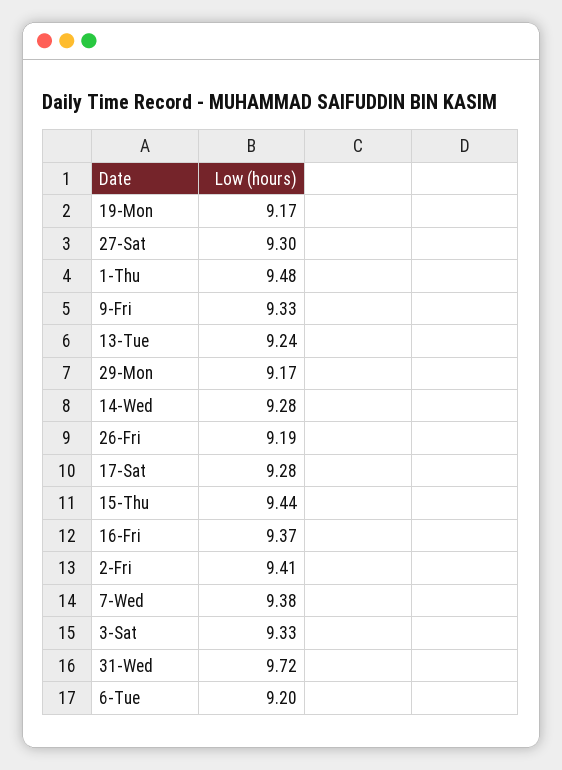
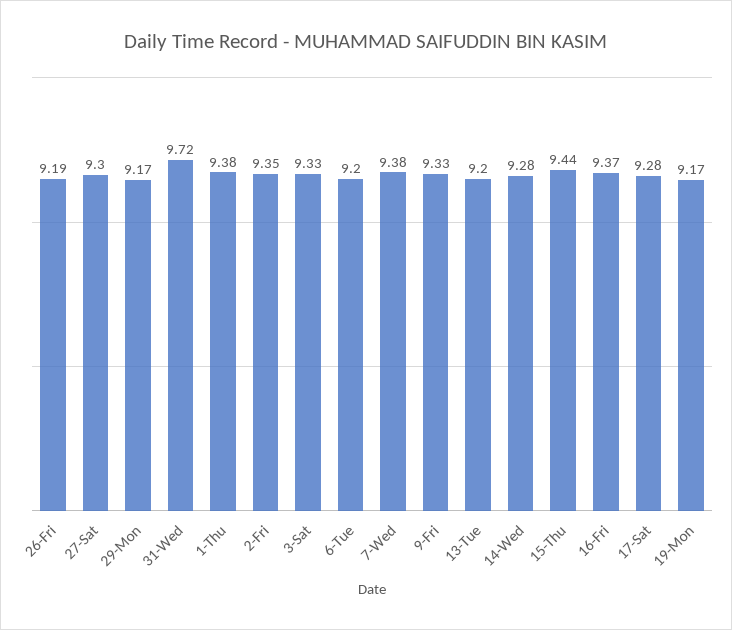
1-Thu: 9.48 -> 9.38
13-Tue: 9.24 -> 9.2
2-Fri: 9.41 -> 9.35

